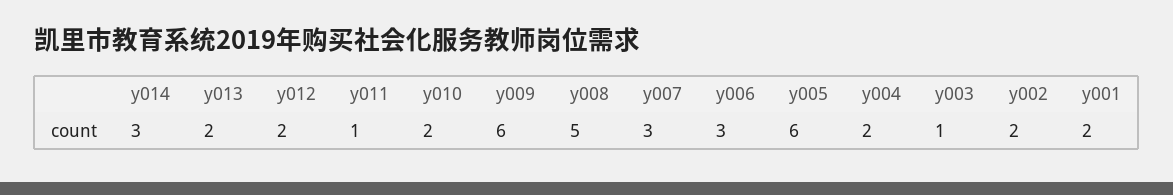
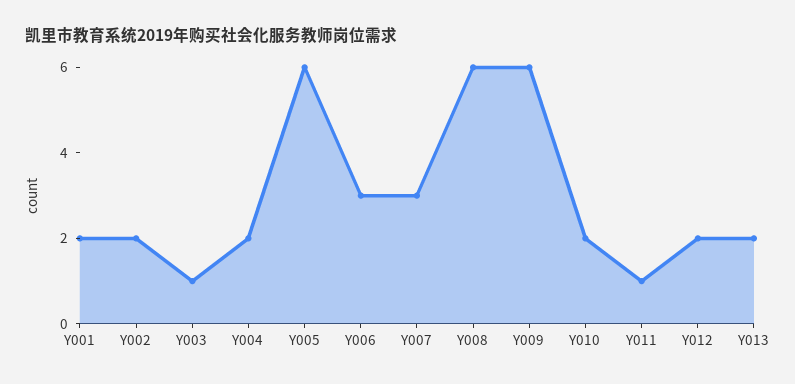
y014: 3 -> none
y008: 5 -> 6

